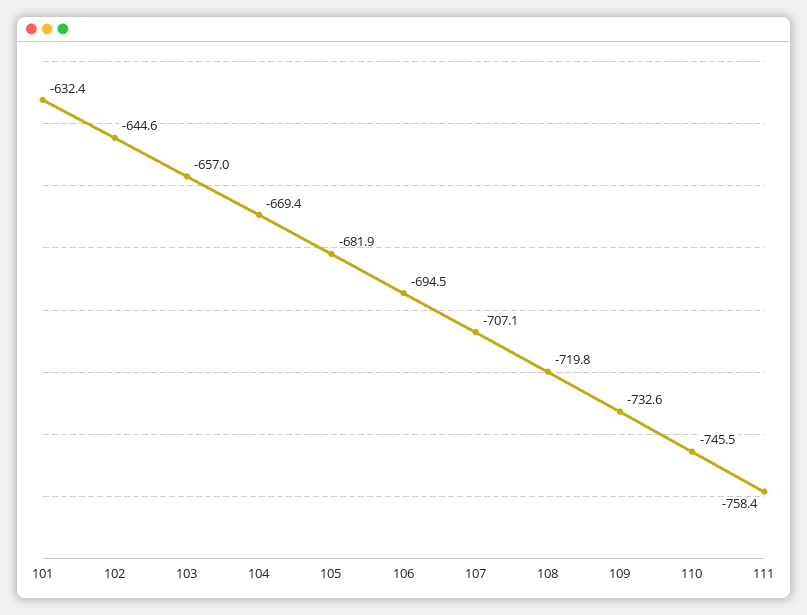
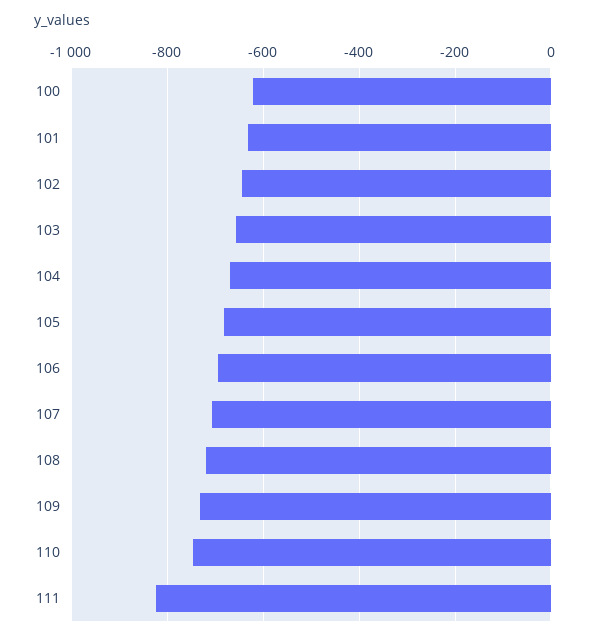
111: -758.4 -> -820
100: none -> -620

